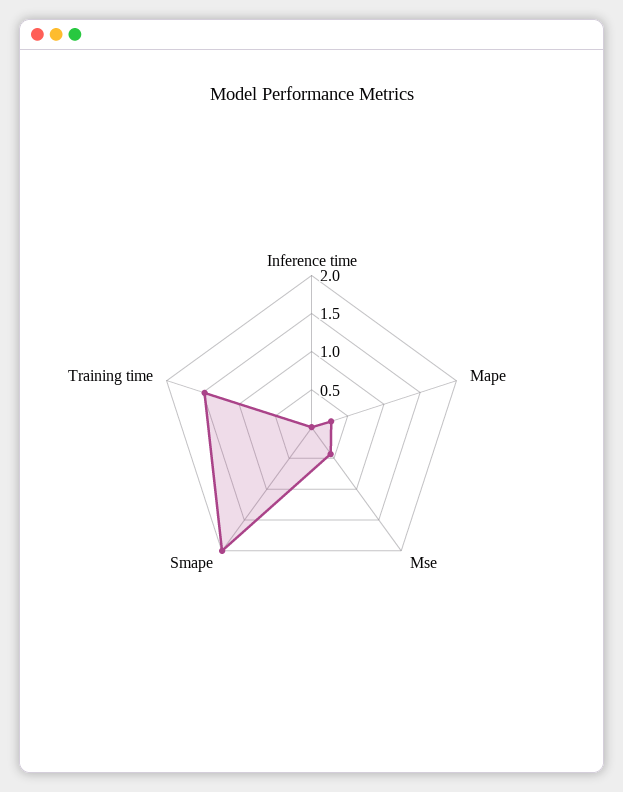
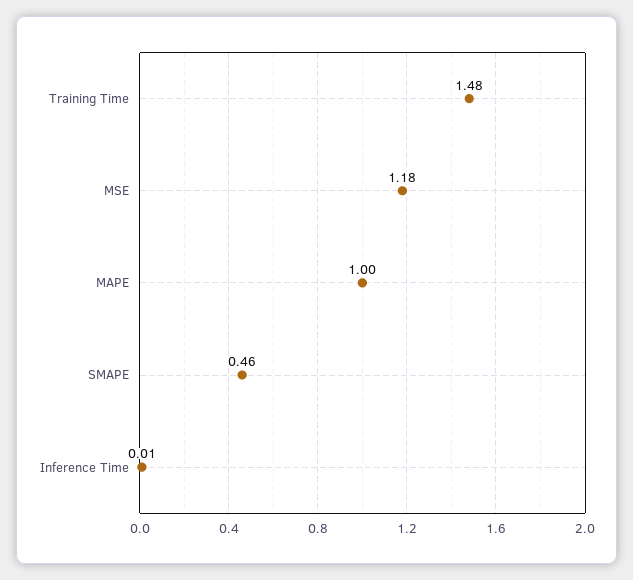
Mape: 0.25 -> 1
Mse: 0.5 -> 1.18
Smape: 2 -> 0.46

